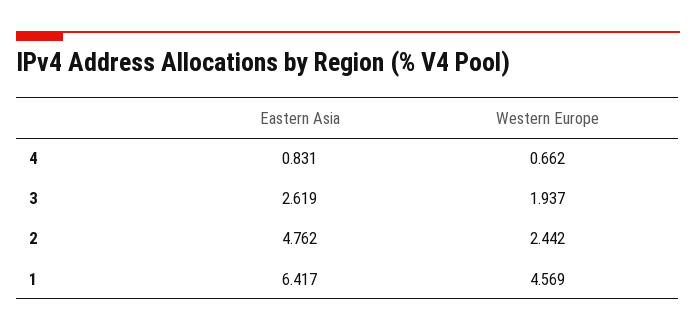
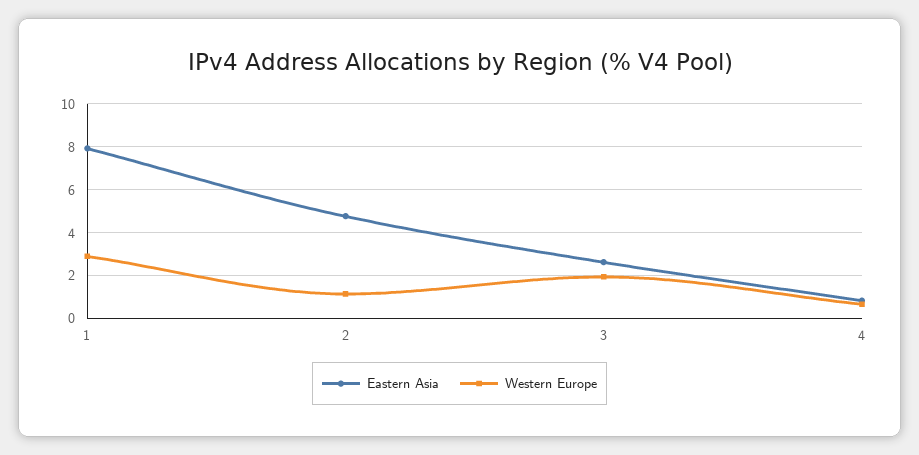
Western Europe, 2: 2.442 -> 1
Eastern Asia, 1: 6.417 -> 8
Western Europe, 1: 4.569 -> 3

